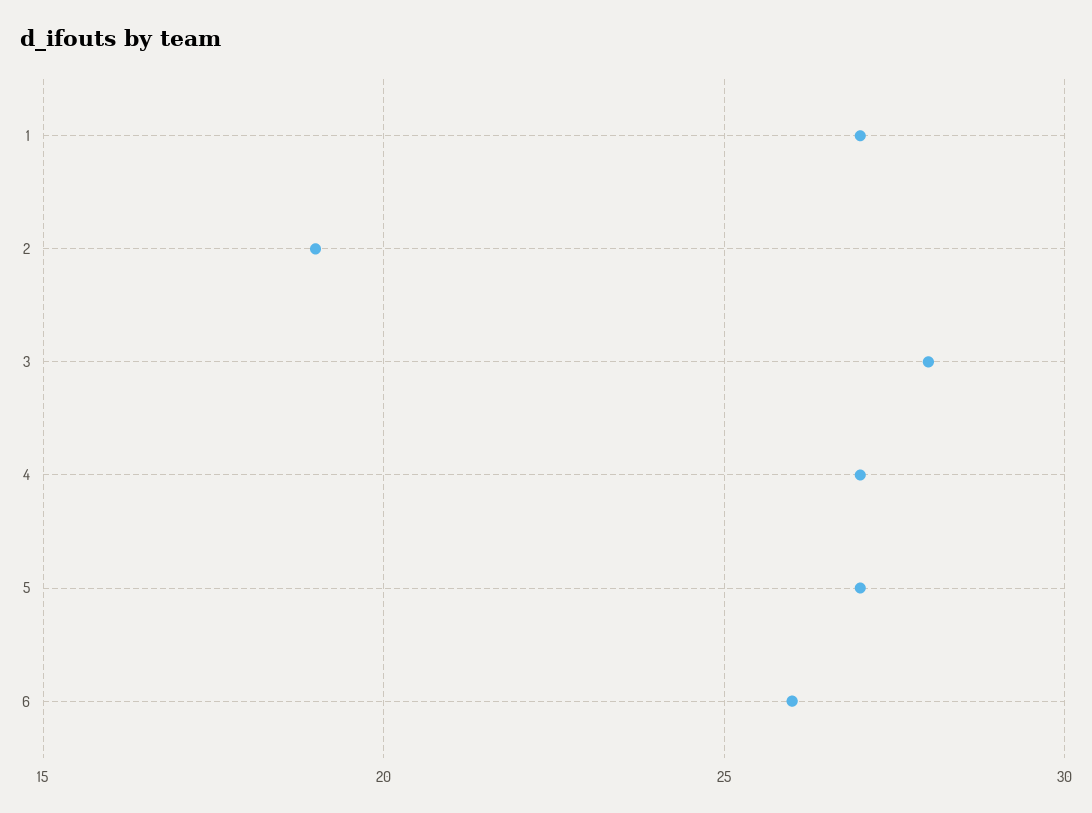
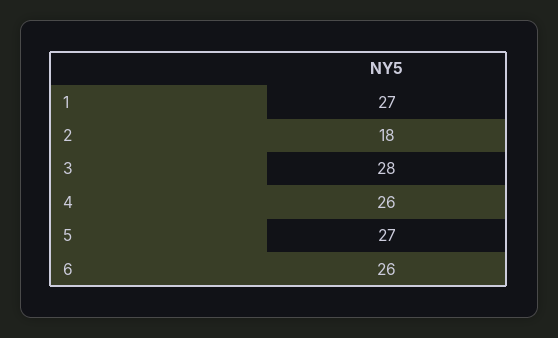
2: 19 -> 18
4: 27 -> 26

